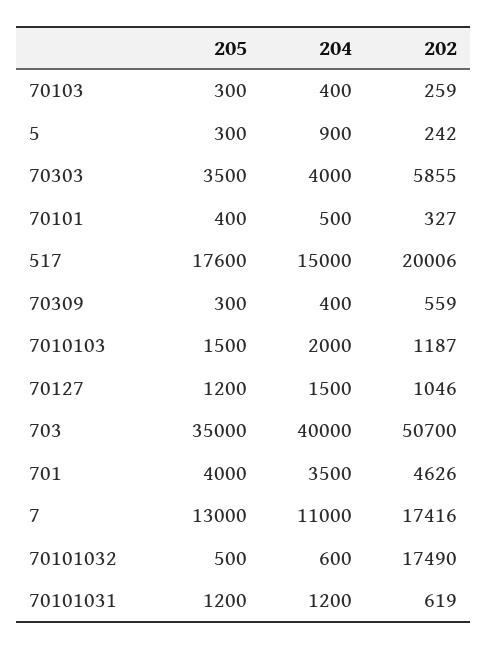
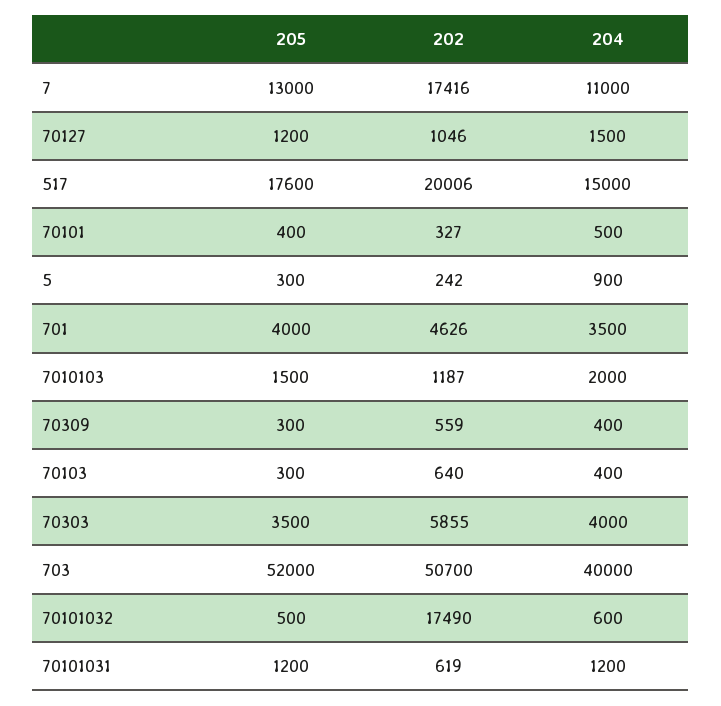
202, 70103: 259 -> 640
205, 703: 35000 -> 52000

